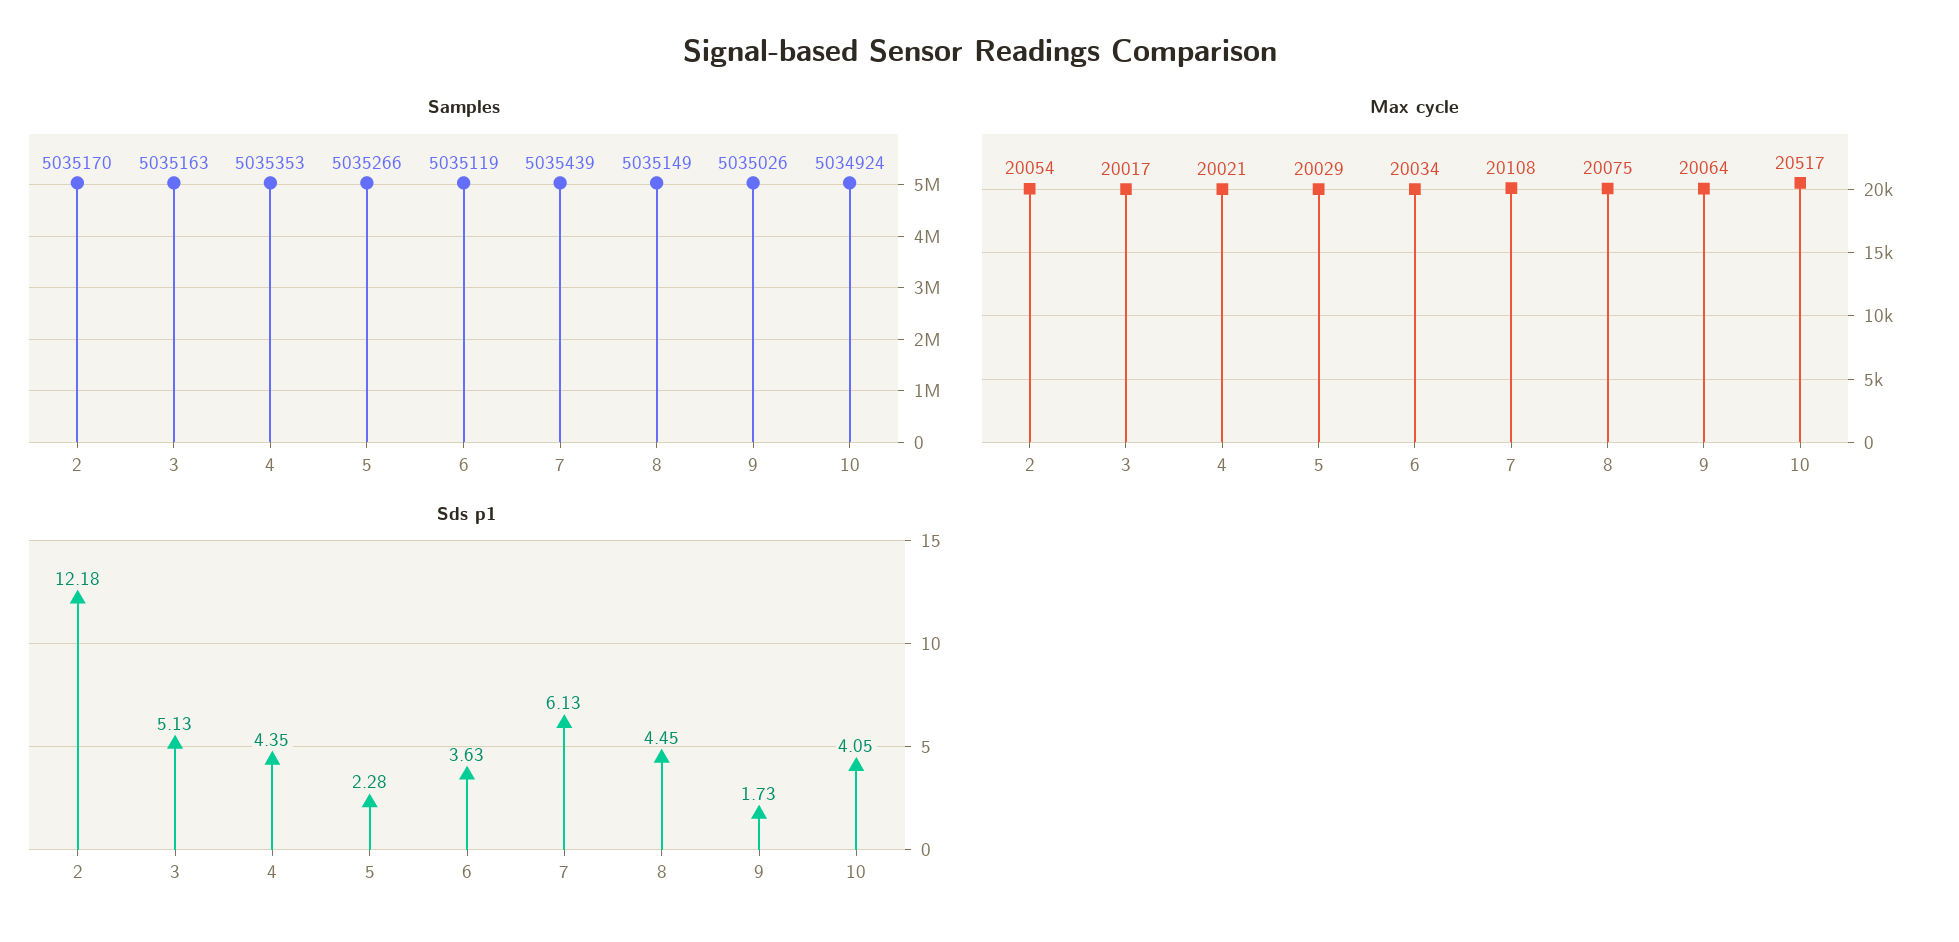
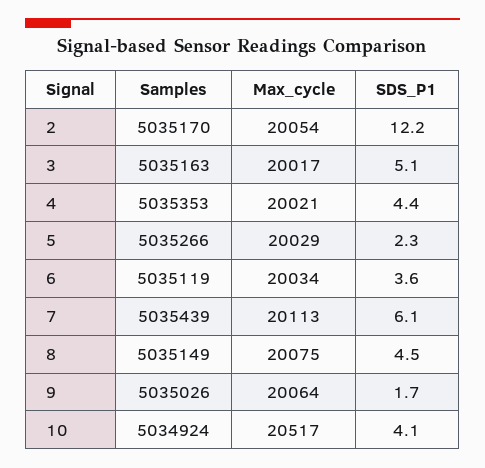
Max cycle, 7: 20108 -> 20113

